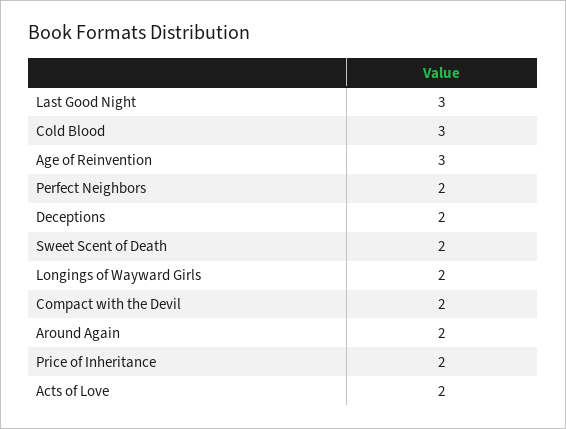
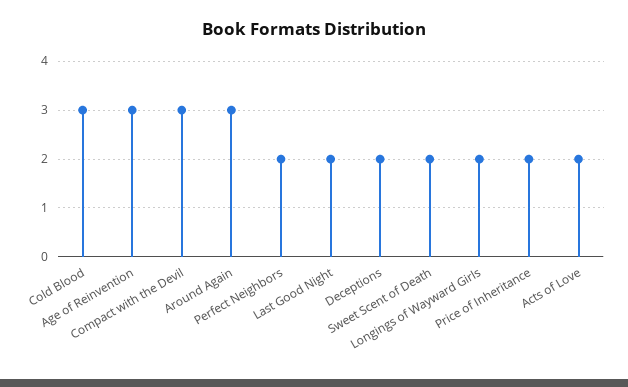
Last Good Night: 3 -> 2
Compact with the Devil: 2 -> 3
Around Again: 2 -> 3

